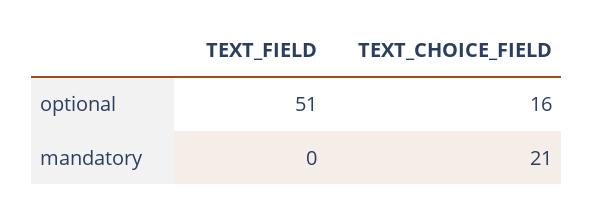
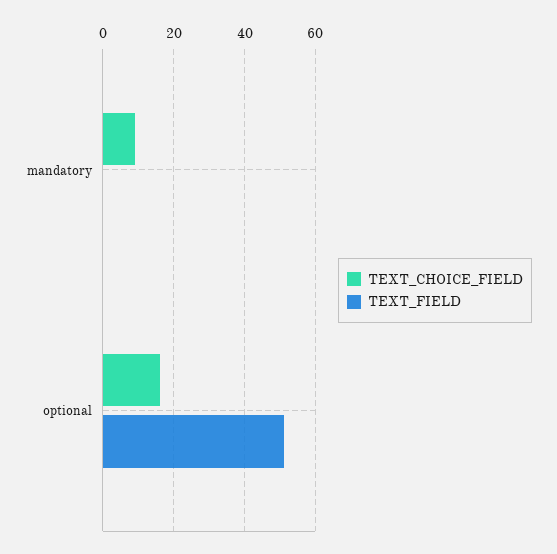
TEXT_CHOICE_FIELD, mandatory: 21 -> 10

